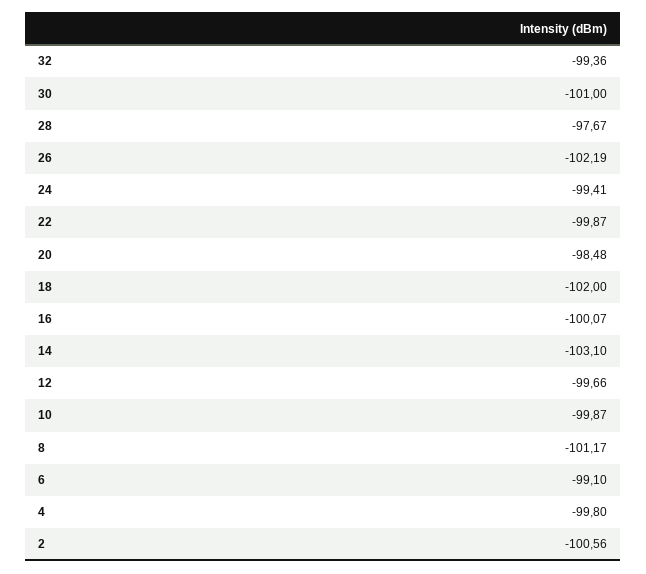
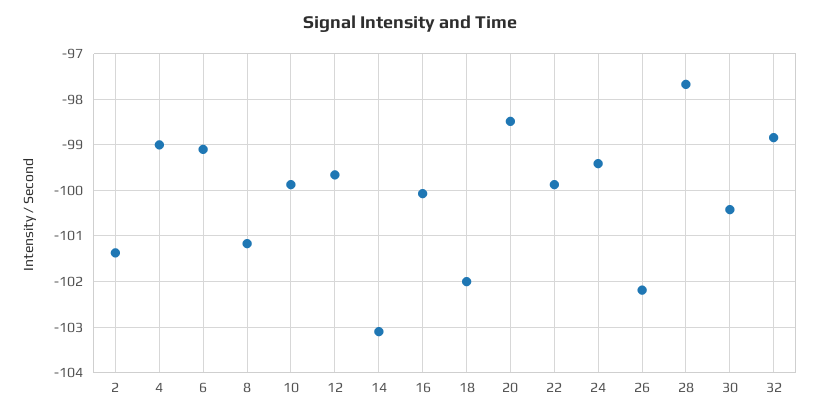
32: -99.36 -> -98.8
30: -101 -> -100.4
4: -99.8 -> -99
2: -100.56 -> -101.4

